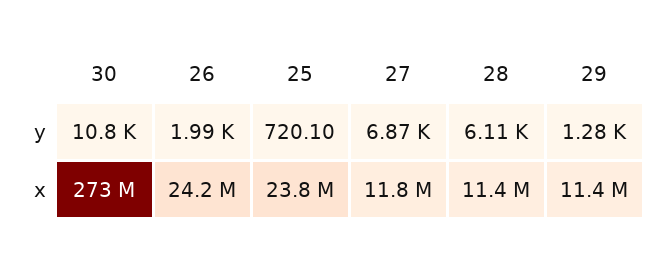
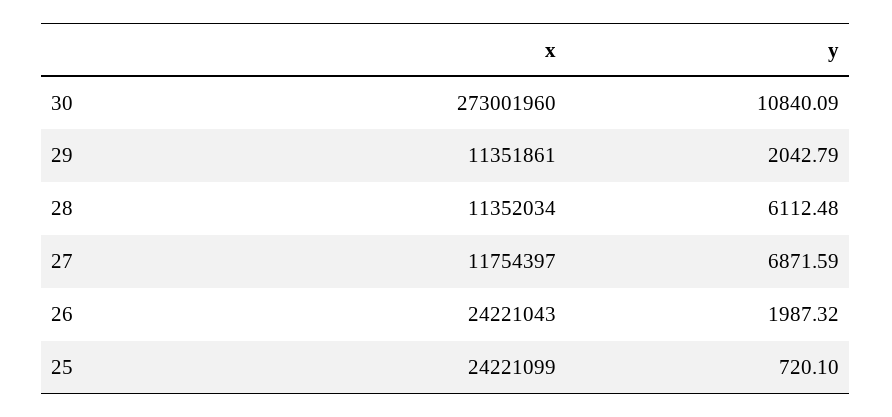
29, y: 1280 -> 2042.79
25, x: 23800000 -> 24221099

